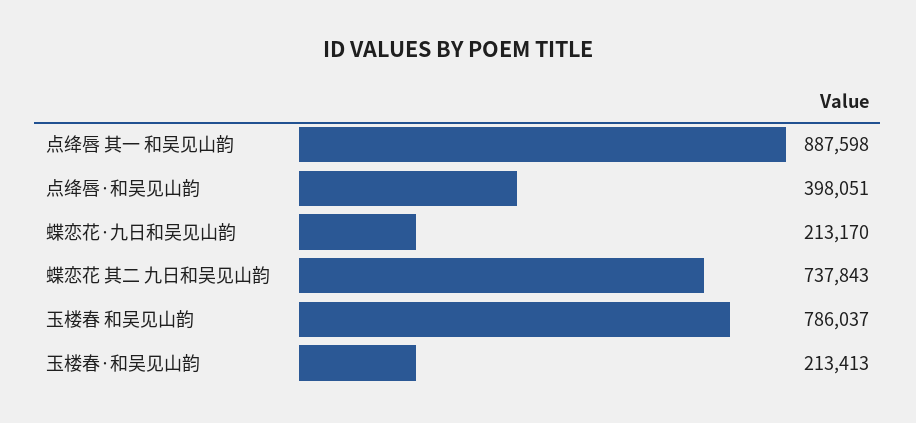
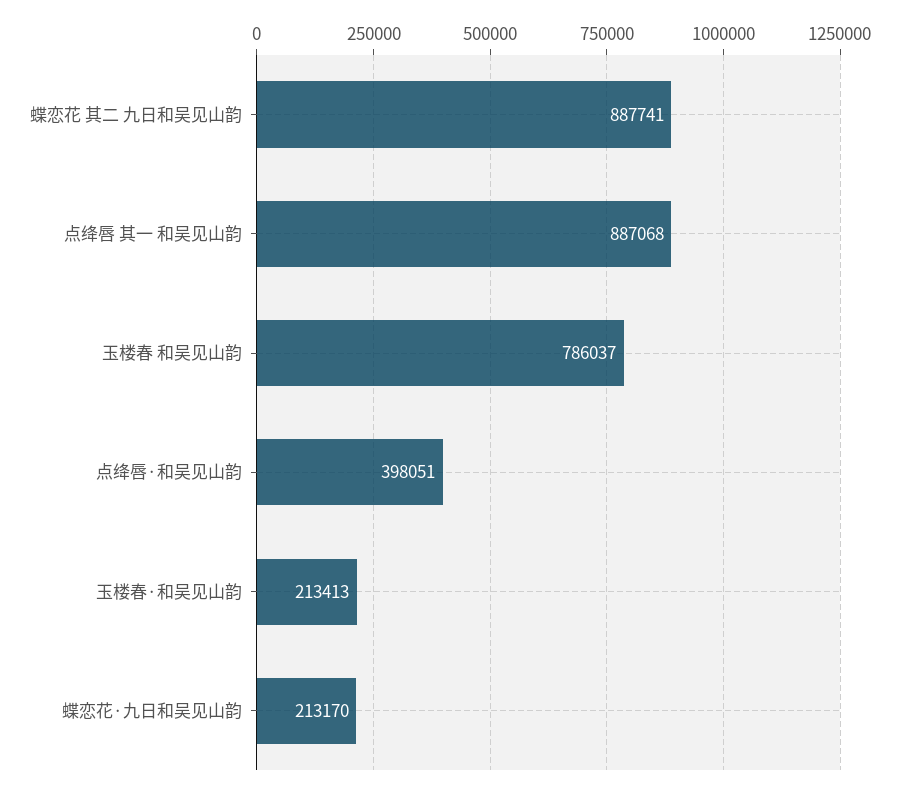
点绛唇 其一 和吴见山韵: 887598 -> 887068
蝶恋花 其二 九日和吴见山韵: 737843 -> 887741

